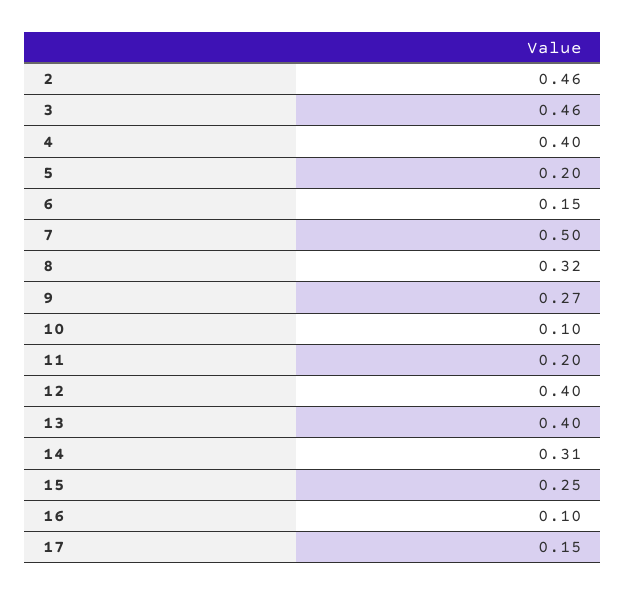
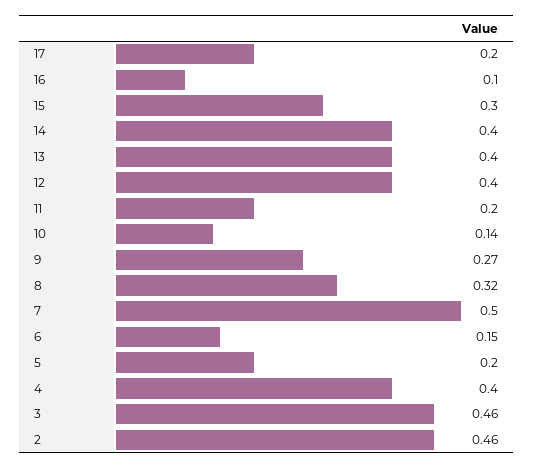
10: 0.1 -> 0.14
14: 0.31 -> 0.4
15: 0.25 -> 0.3
17: 0.15 -> 0.2

